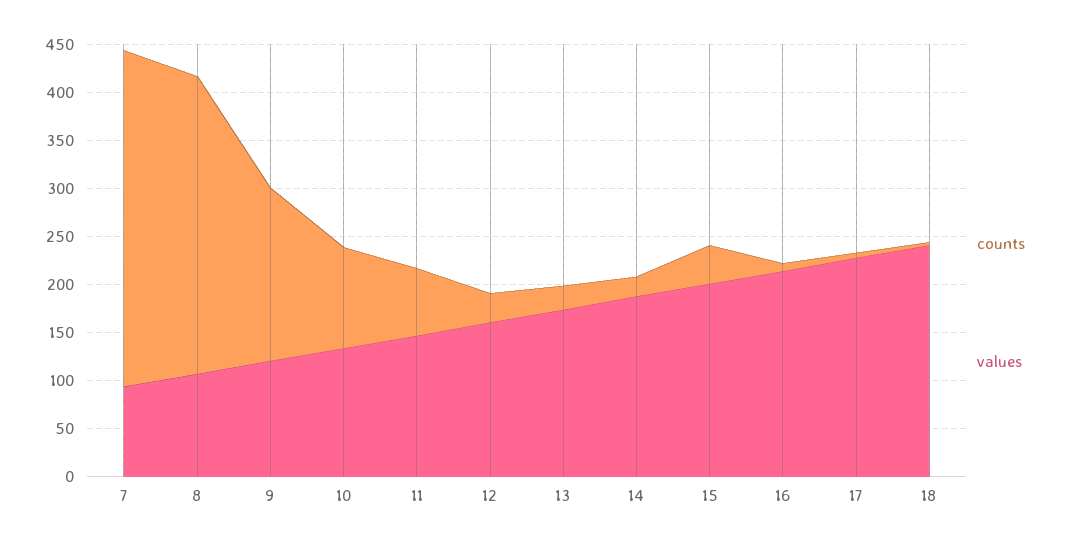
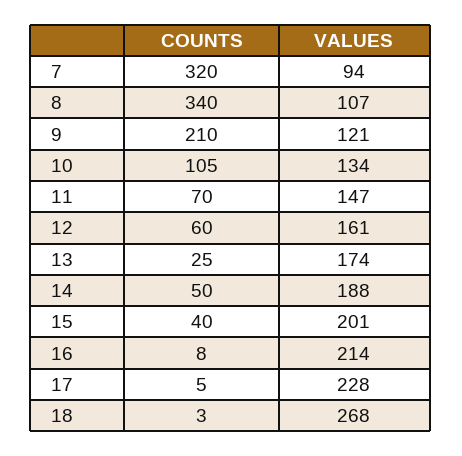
counts, 7: 350 -> 320
counts, 8: 310 -> 340
counts, 9: 180 -> 210
counts, 12: 30 -> 60
counts, 14: 20 -> 50
values, 18: 240 -> 268

